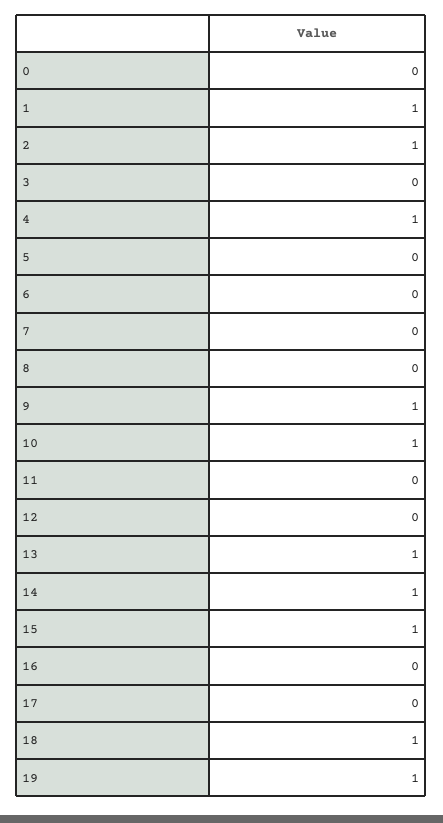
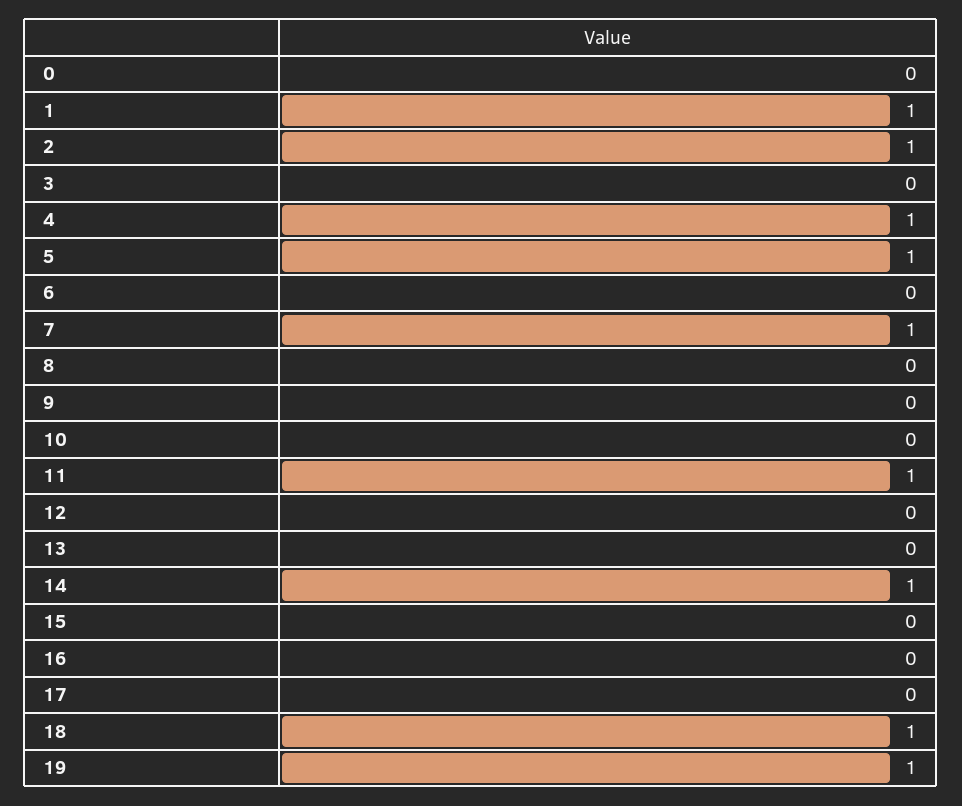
5: 0 -> 1
7: 0 -> 1
9: 1 -> 0
10: 1 -> 0
11: 0 -> 1
13: 1 -> 0
15: 1 -> 0

